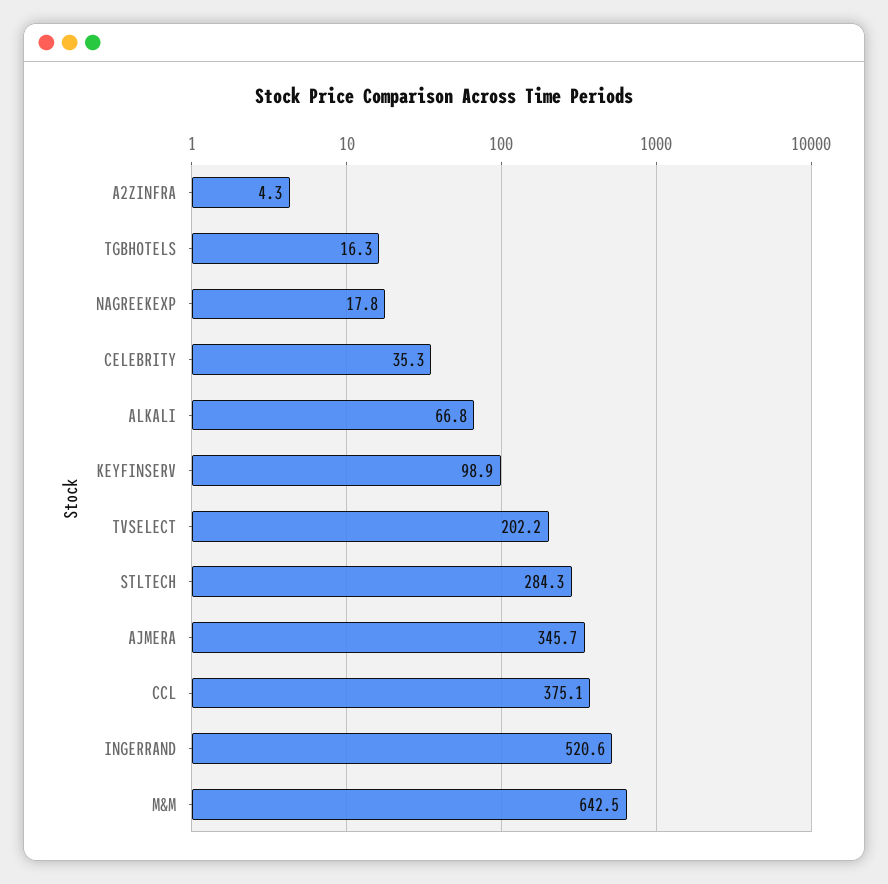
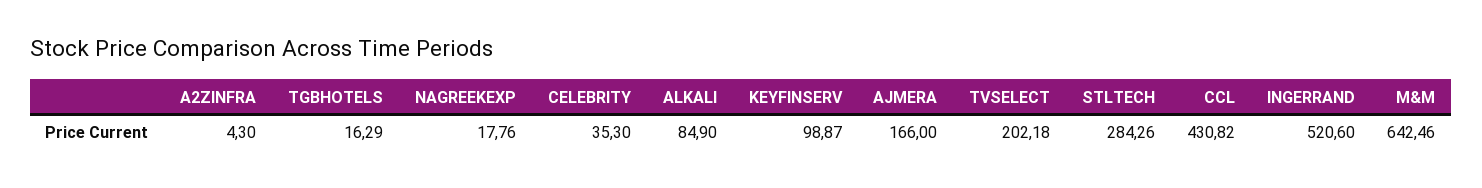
ALKALI: 66.8 -> 84.9
AJMERA: 345.7 -> 166
CCL: 375.1 -> 430.82

